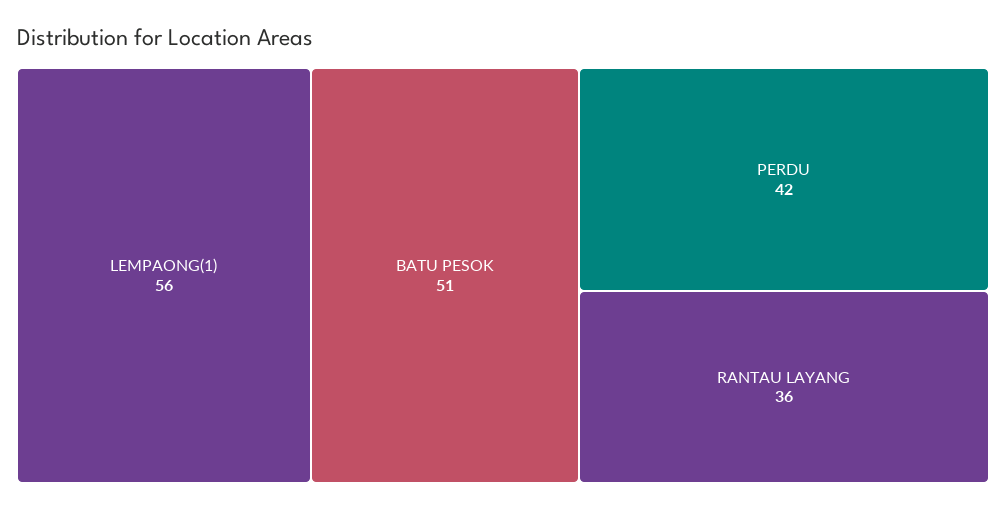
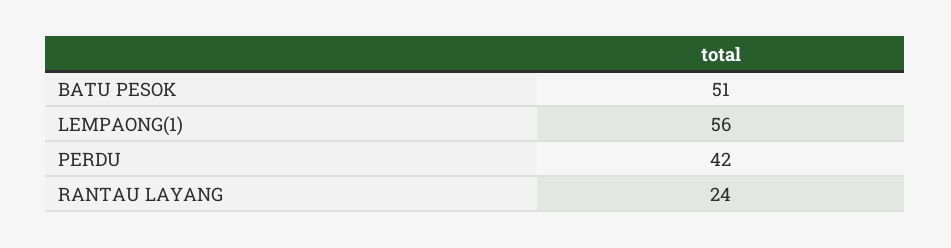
RANTAU LAYANG: 36 -> 24

